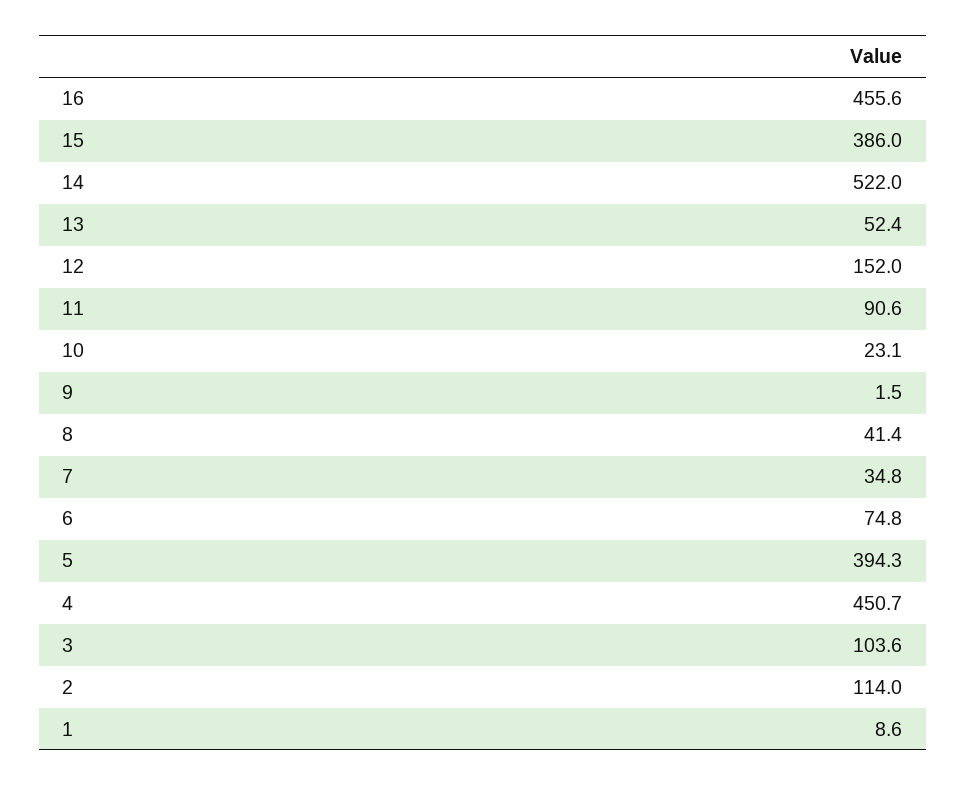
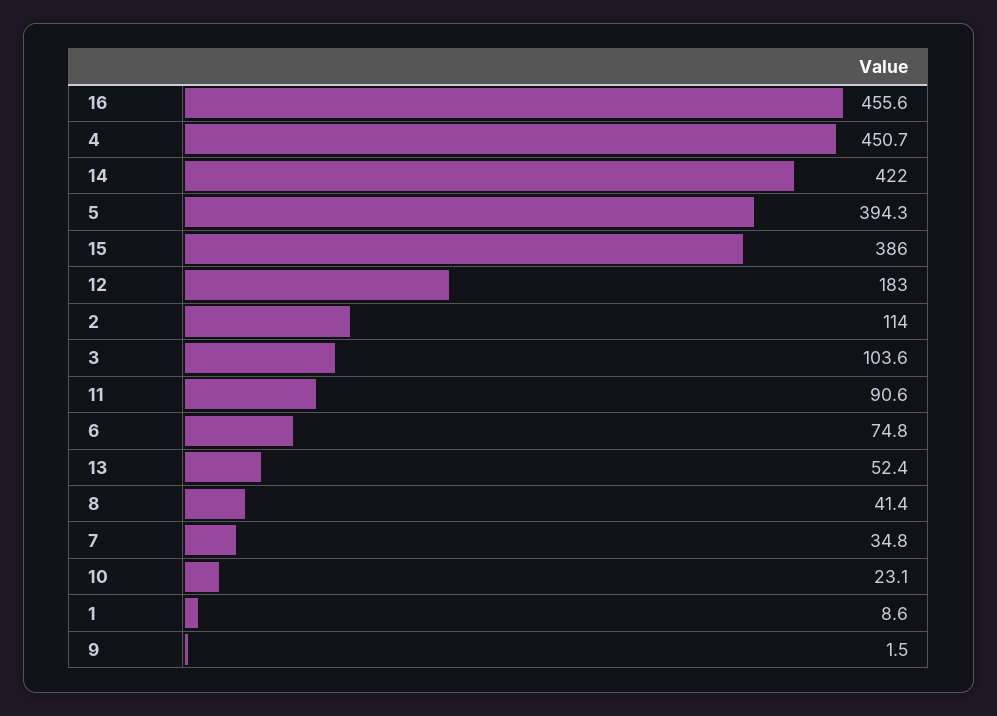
14: 522 -> 422
12: 152 -> 183

